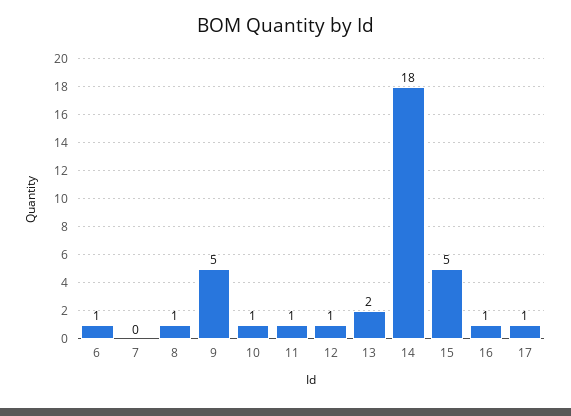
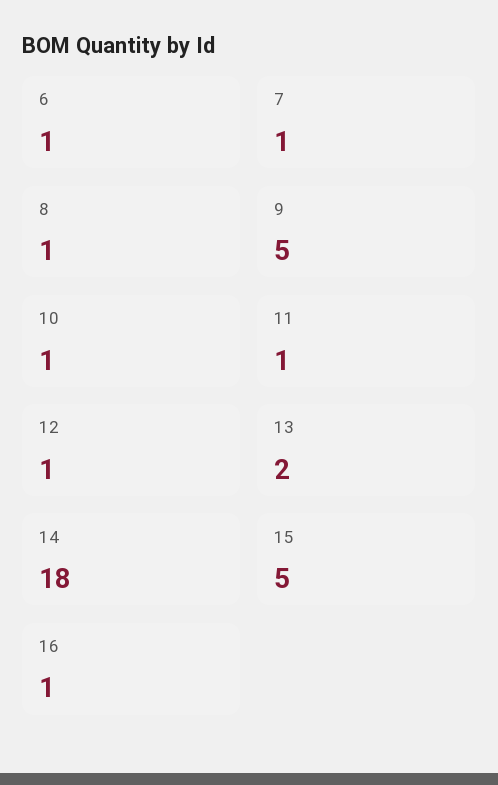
7: 0 -> 1
17: 1 -> none

